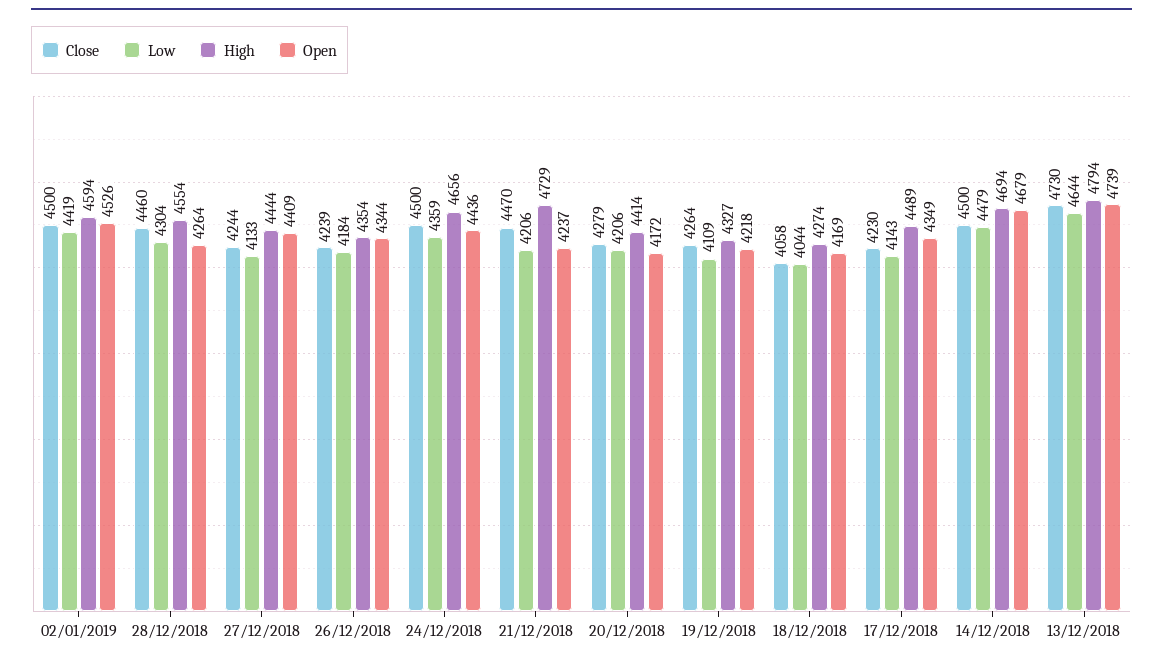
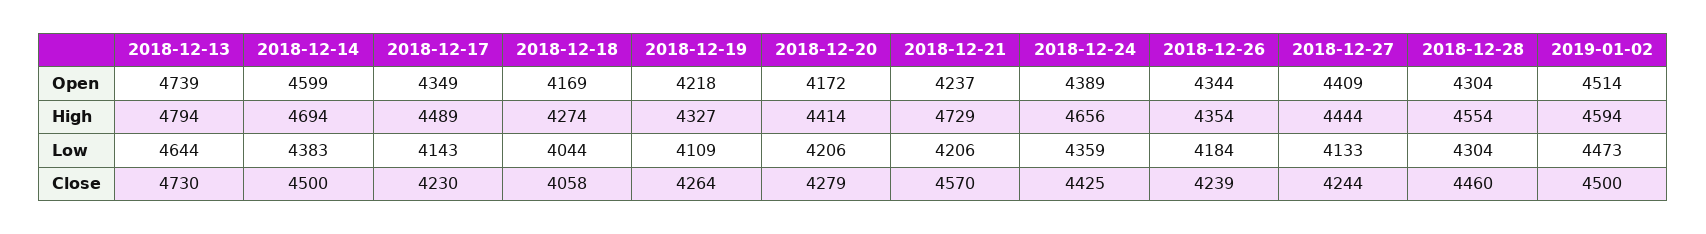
Low, 02/01/2019: 4419 -> 4473
Open, 02/01/2019: 4526 -> 4514
Open, 28/12/2018: 4264 -> 4304
Close, 24/12/2018: 4500 -> 4425
Open, 24/12/2018: 4436 -> 4389
Close, 21/12/2018: 4470 -> 4570
Low, 14/12/2018: 4479 -> 4383
Open, 14/12/2018: 4679 -> 4599

